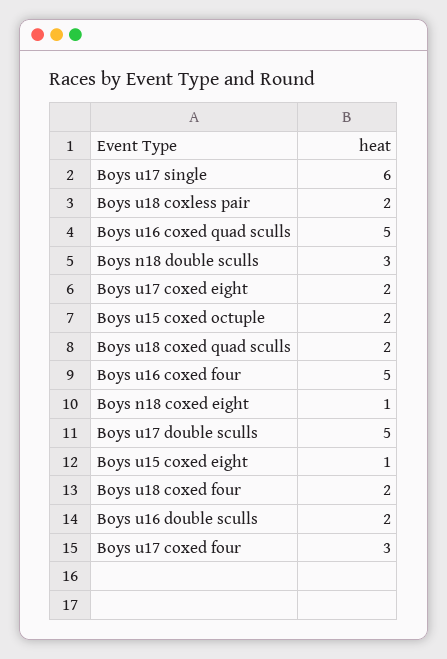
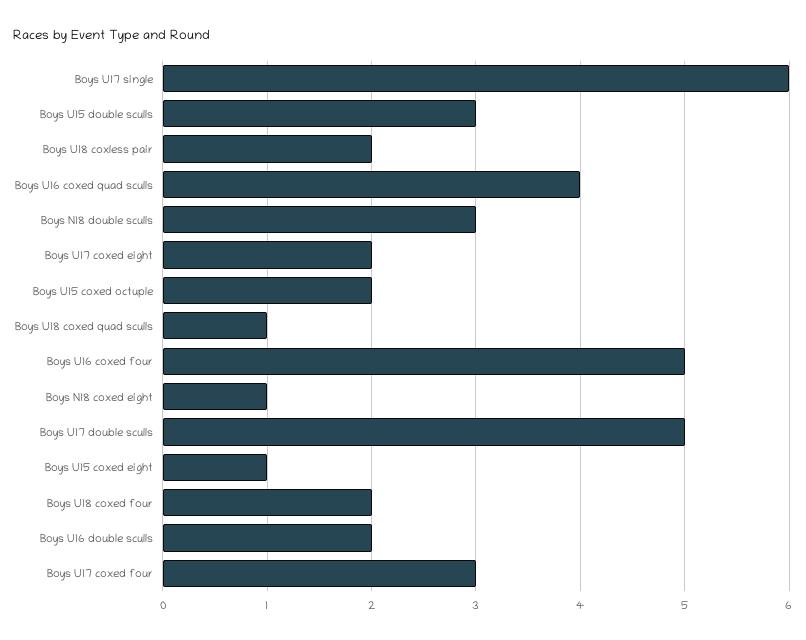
Boys u16 coxed quad sculls: 5 -> 4
Boys u18 coxed quad sculls: 2 -> 1
Boys U15 double sculls: none -> 3

